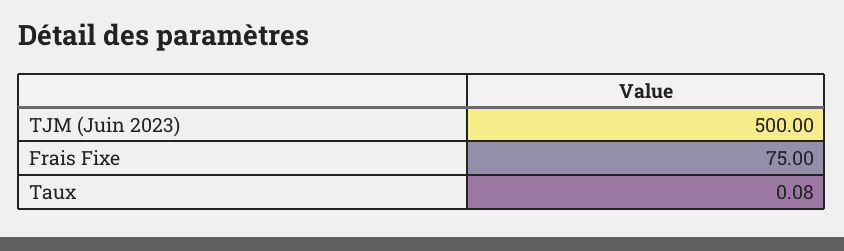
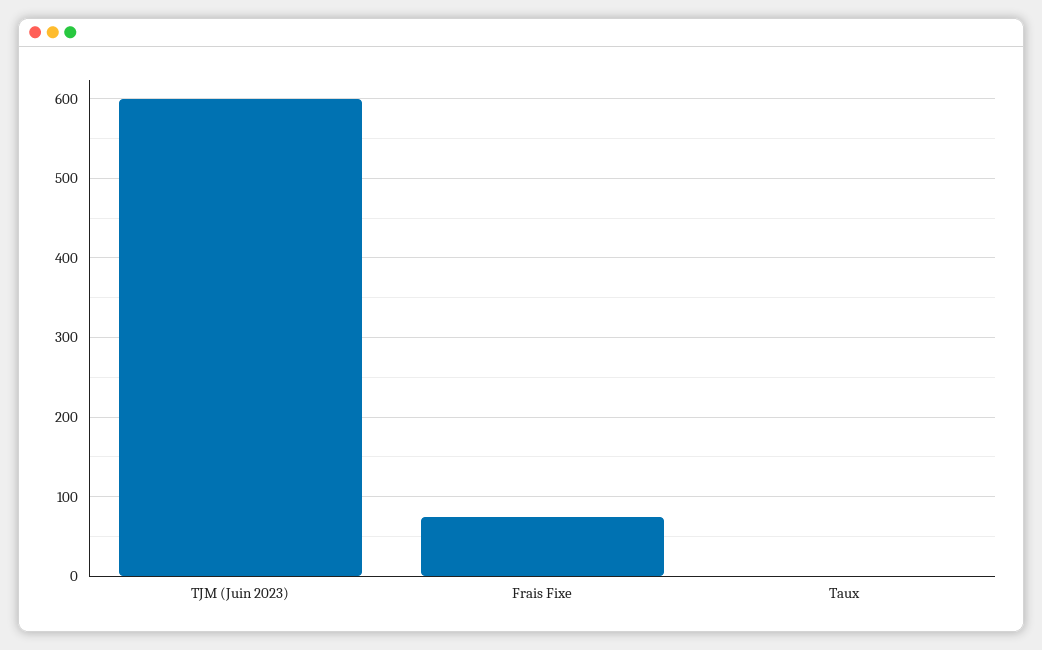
TJM (Juin 2023): 500 -> 600

